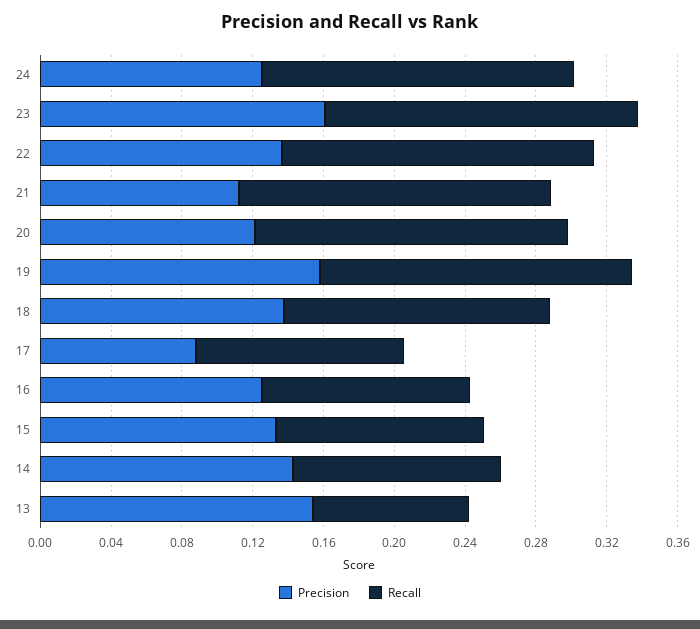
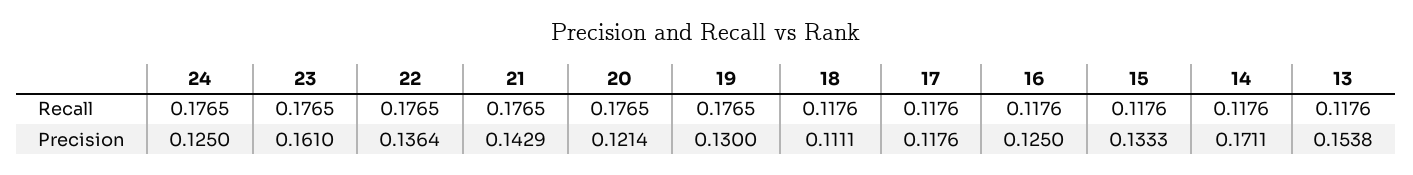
Precision, 21: 0.11 -> 0.1429
Precision, 19: 0.16 -> 0.13
Precision, 18: 0.14 -> 0.1111
Recall, 18: 0.15 -> 0.1176
Precision, 17: 0.09 -> 0.1176
Precision, 14: 0.14 -> 0.1711
Recall, 13: 0.09 -> 0.1176

